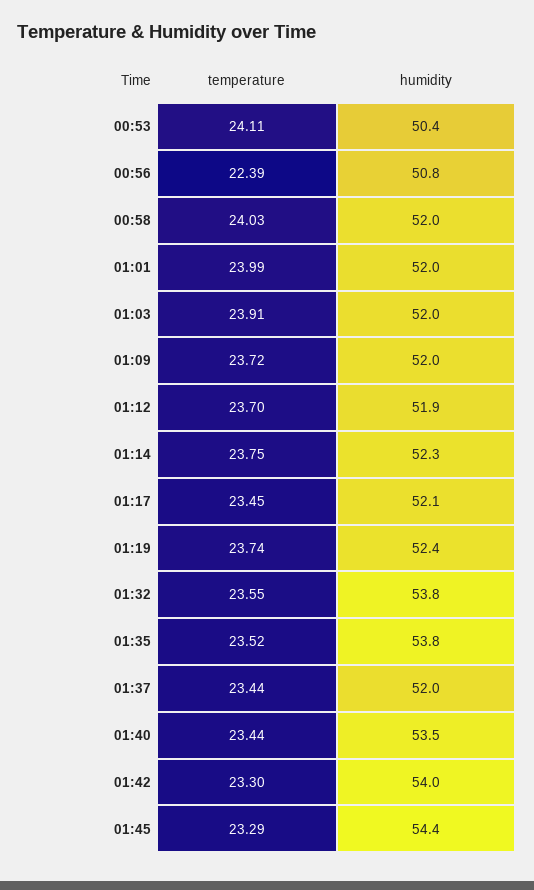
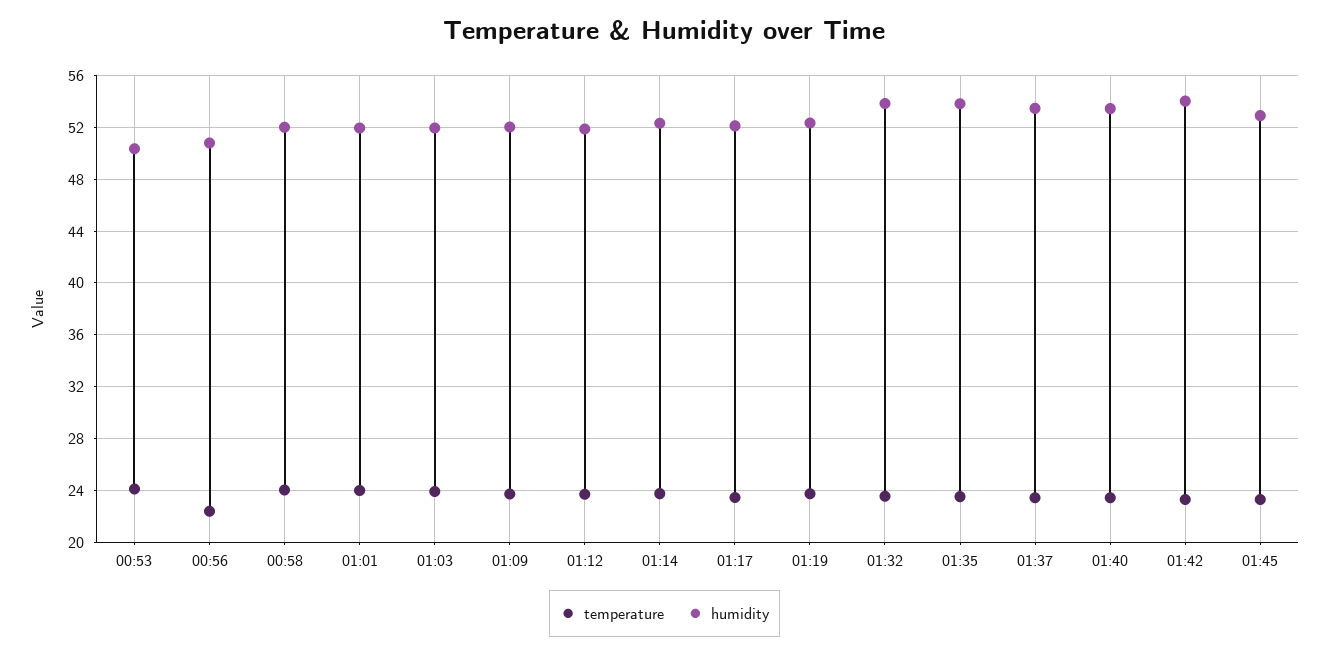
humidity, 01:37: 52 -> 53.5
humidity, 01:45: 54.4 -> 53

